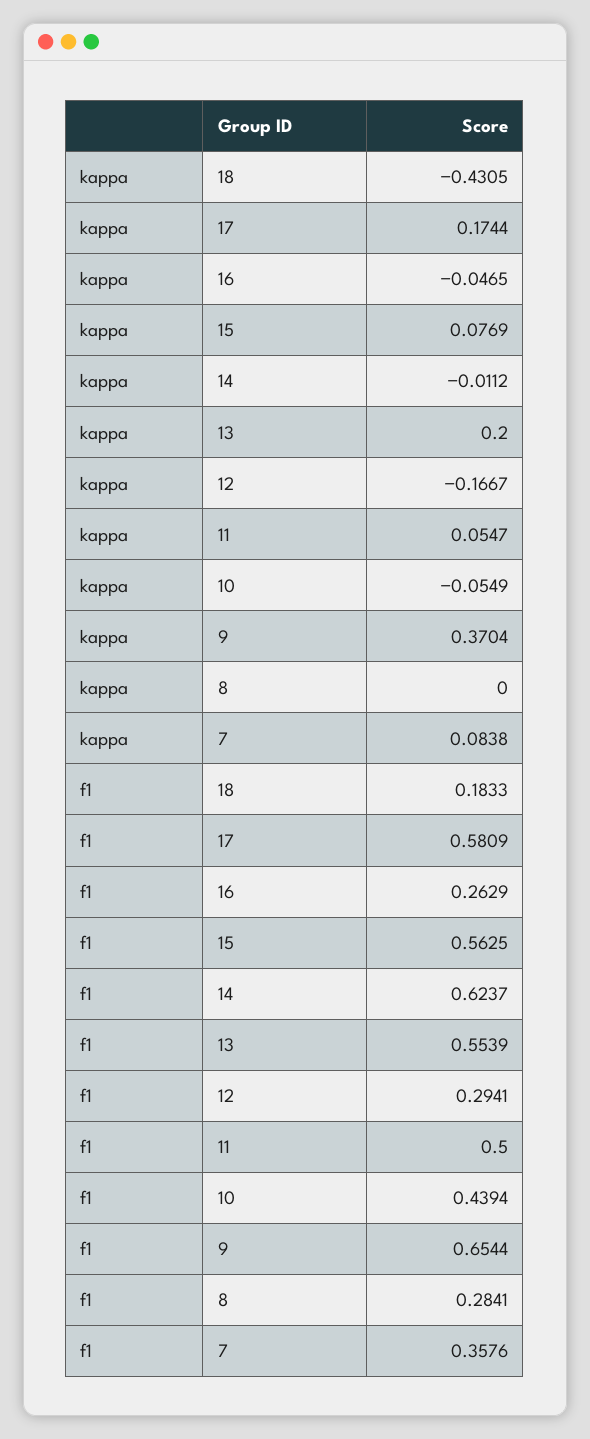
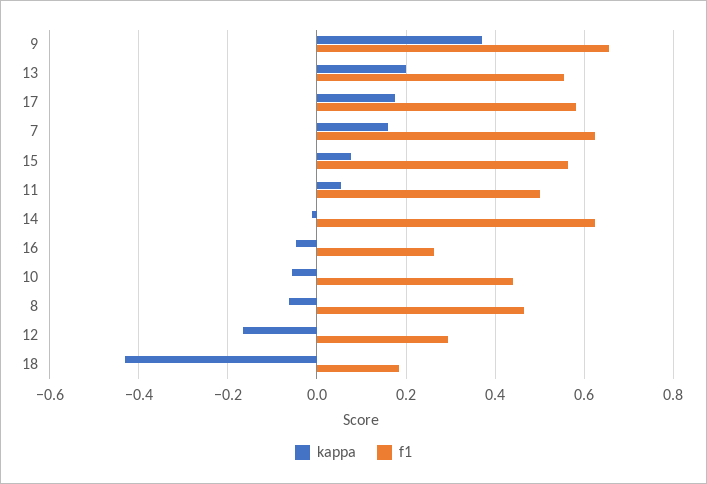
kappa, 8: 0 -> -0.06
kappa, 7: 0.0838 -> 0.16
f1, 8: 0.2841 -> 0.46
f1, 7: 0.3576 -> 0.62

